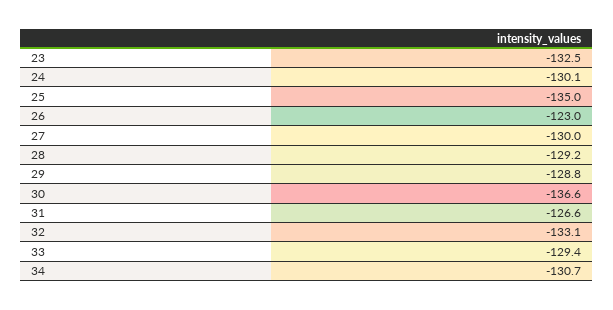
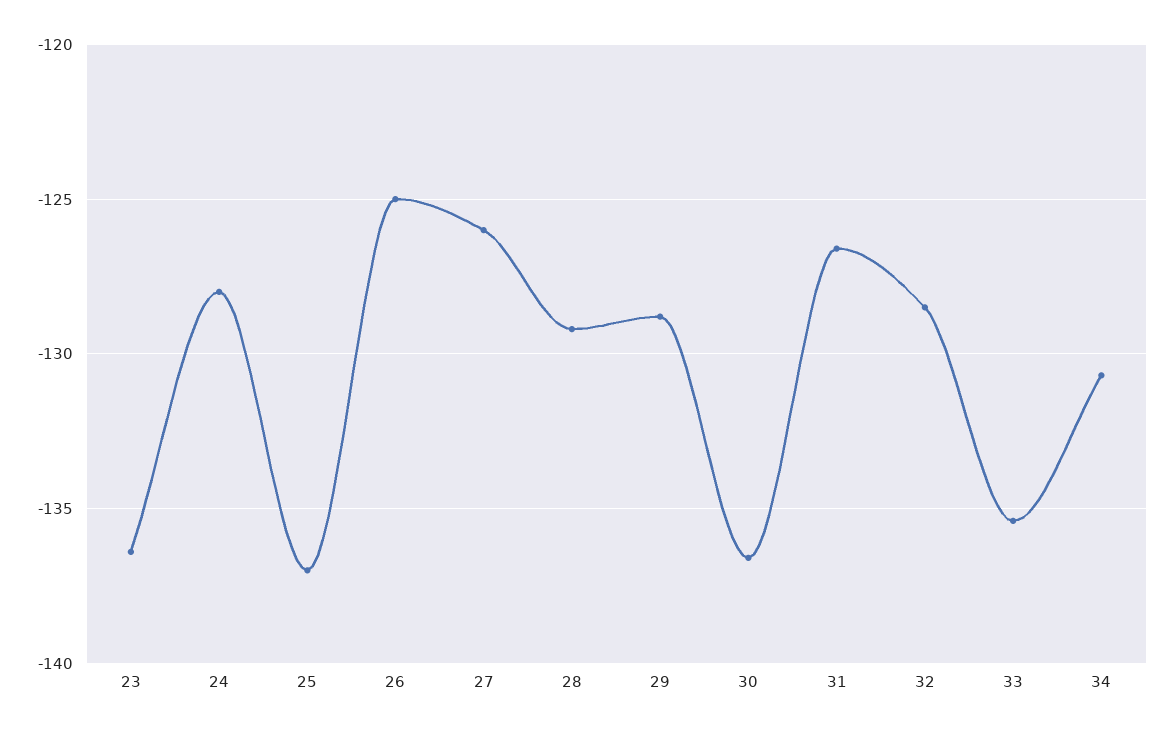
23: -132.5 -> -136.5
24: -130.1 -> -128
25: -135 -> -137
26: -123 -> -125
27: -130 -> -126
32: -133.1 -> -128.5
33: -129.4 -> -135.5

